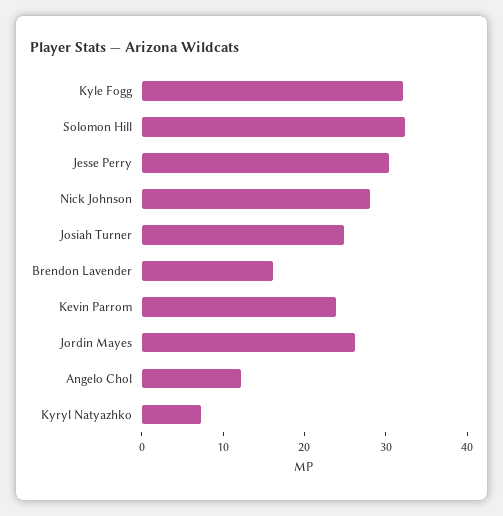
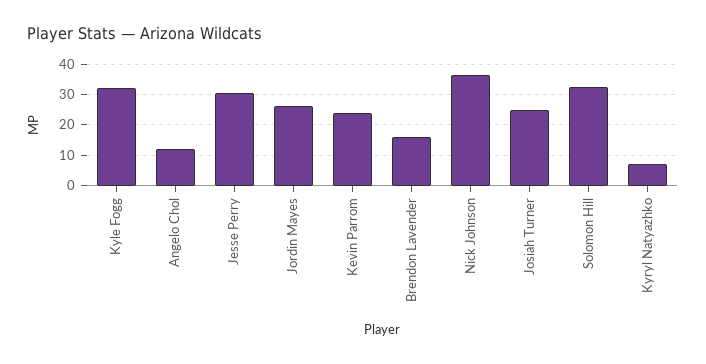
Nick Johnson: 28 -> 36

